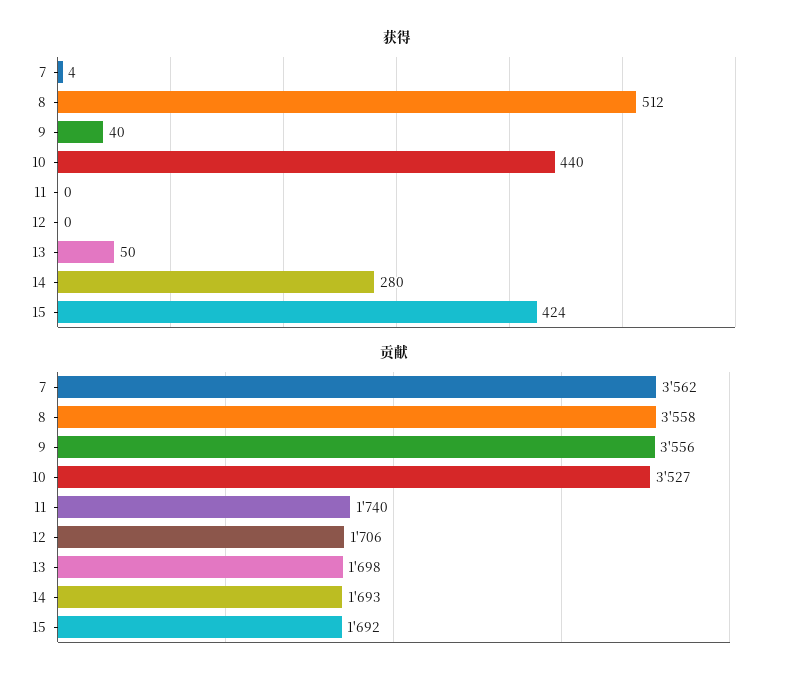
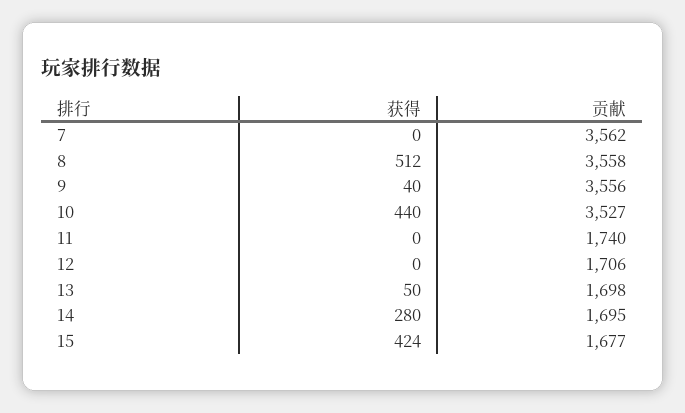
获得, 7: 4 -> 0
贡献, 14: 1693 -> 1695
贡献, 15: 1692 -> 1677

